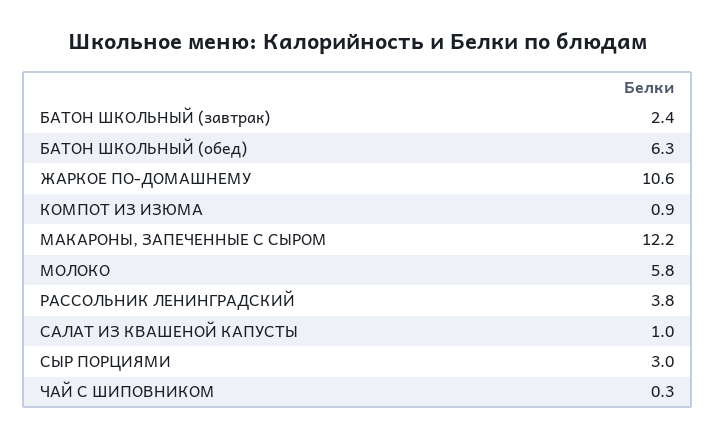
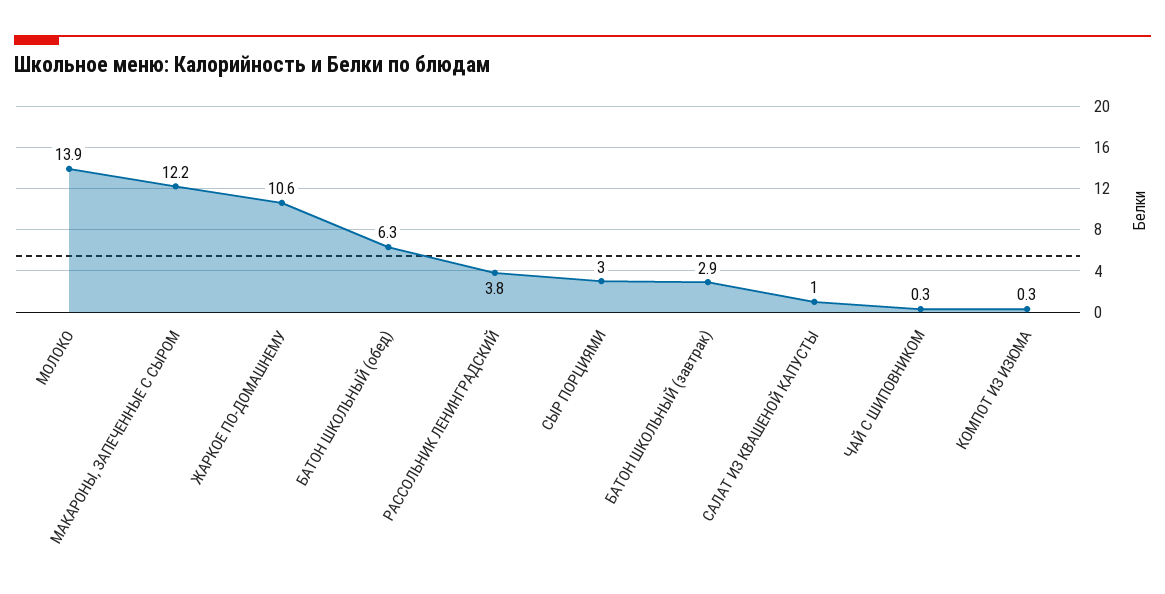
БАТОН ШКОЛЬНЫЙ (завтрак): 2.4 -> 2.9
КОМПОТ ИЗ ИЗЮМА: 0.9 -> 0.3
МОЛОКО: 5.8 -> 13.9

